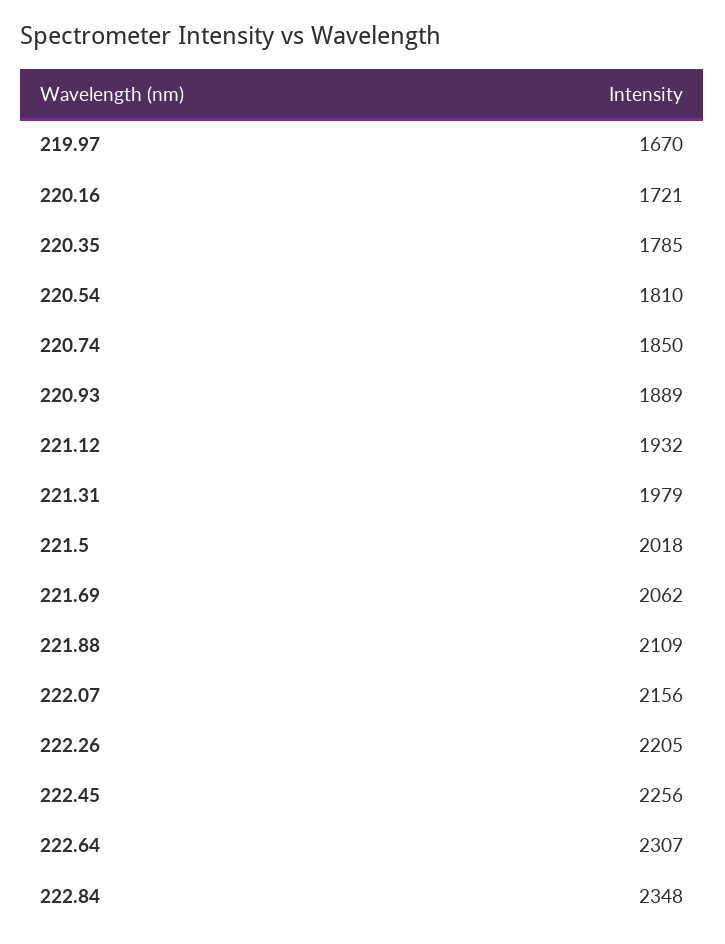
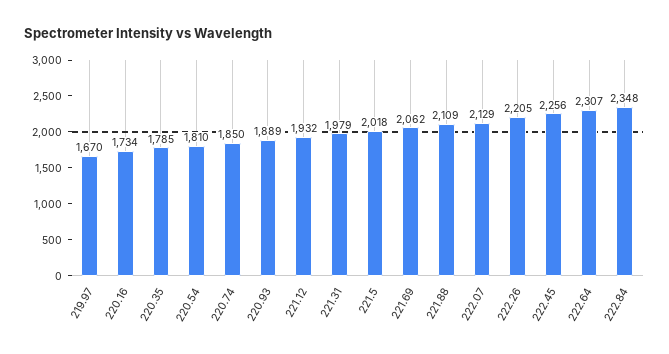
220.16: 1721 -> 1734
222.07: 2156 -> 2129

